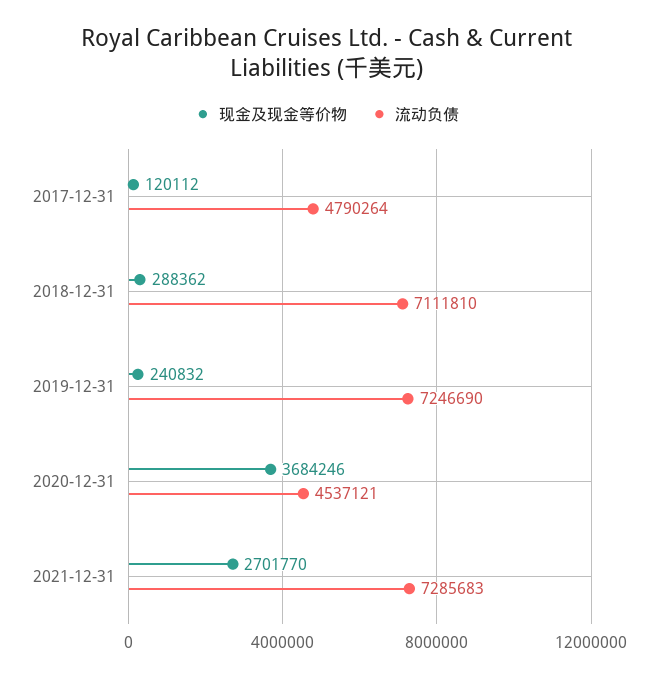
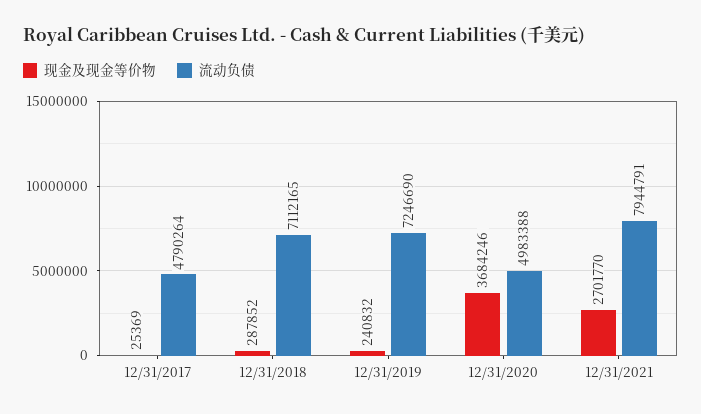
现金及现金等价物, 2017-12-31: 120112 -> 25369
现金及现金等价物, 2018-12-31: 288362 -> 287852
流动负债, 2018-12-31: 7111810 -> 7112165
流动负债, 2020-12-31: 4537121 -> 4983388
流动负债, 2021-12-31: 7285683 -> 7944791

